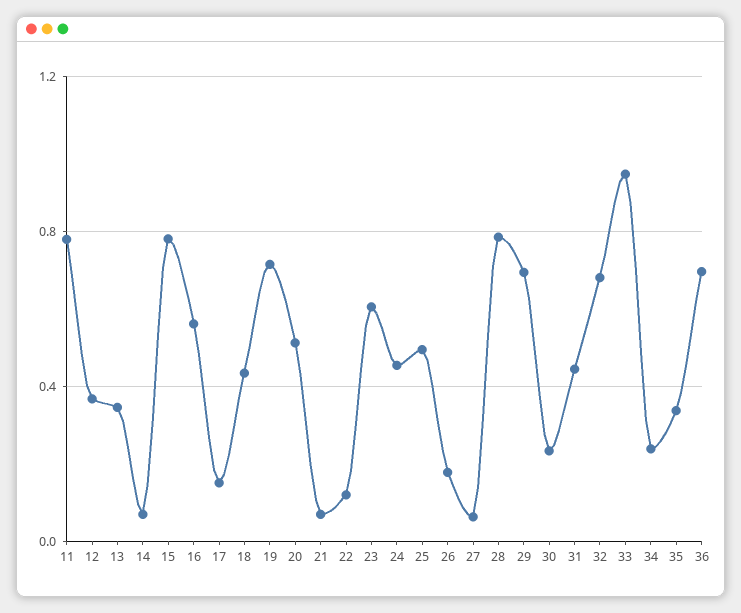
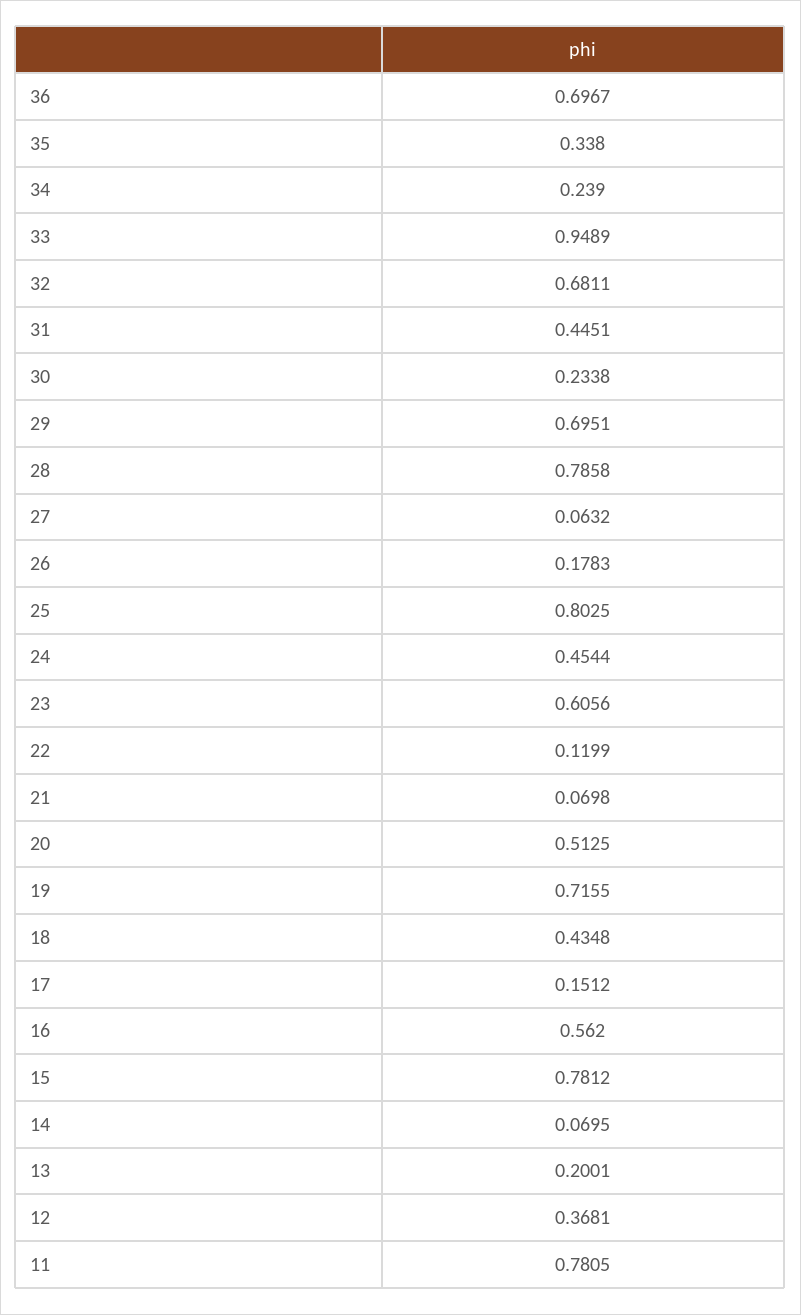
13: 0.35 -> 0.2001
25: 0.5 -> 0.8025

